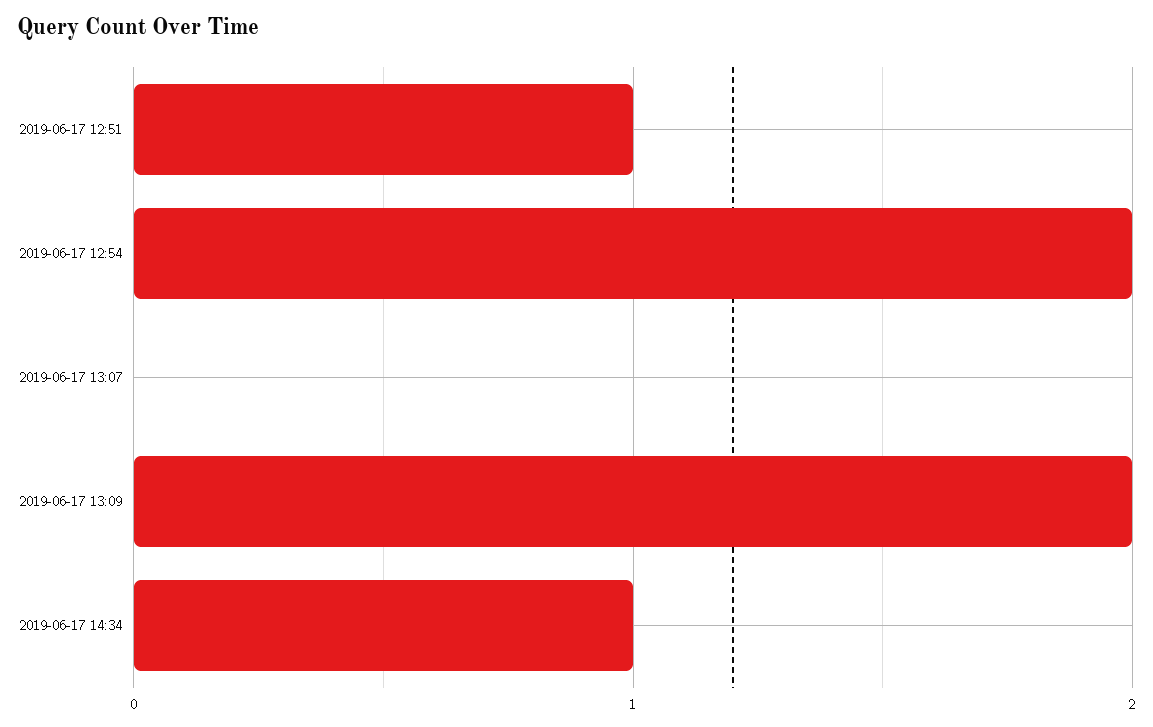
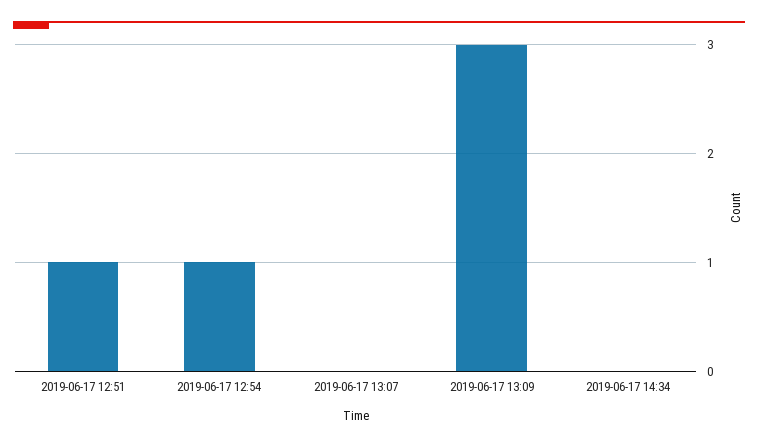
2019-06-17 12:54: 2 -> 1
2019-06-17 13:09: 2 -> 3
2019-06-17 14:34: 1 -> 0

